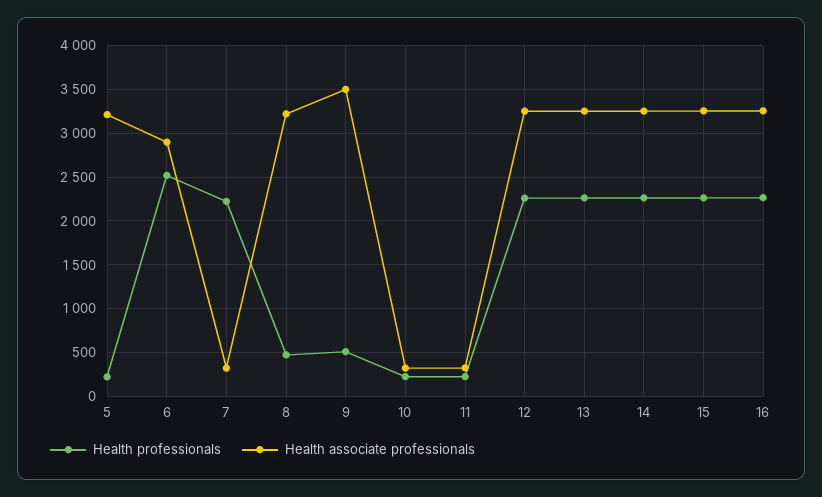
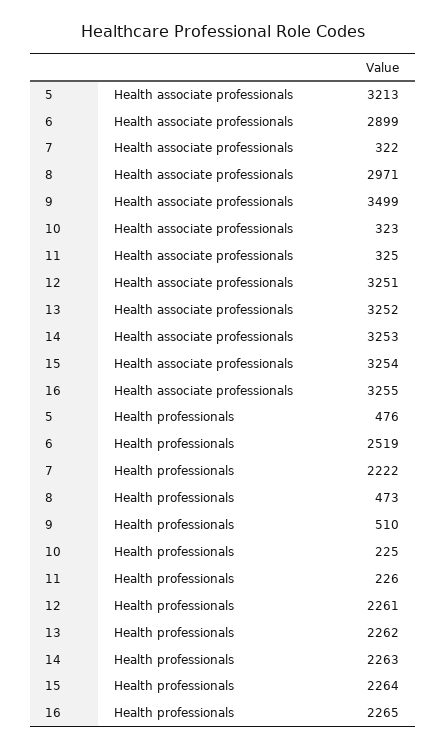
Health professionals, 5: 200 -> 476
Health associate professionals, 8: 3200 -> 2971

